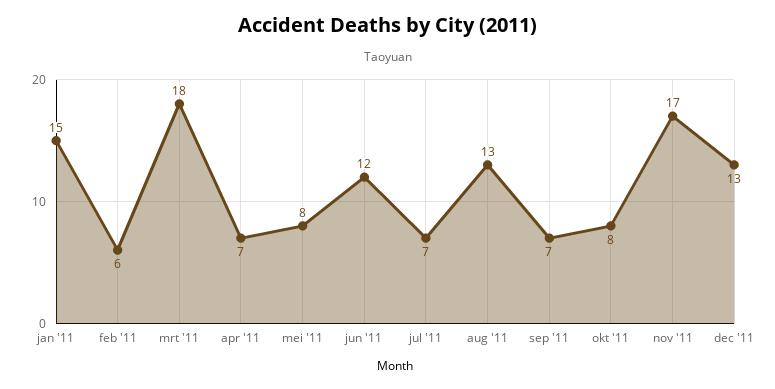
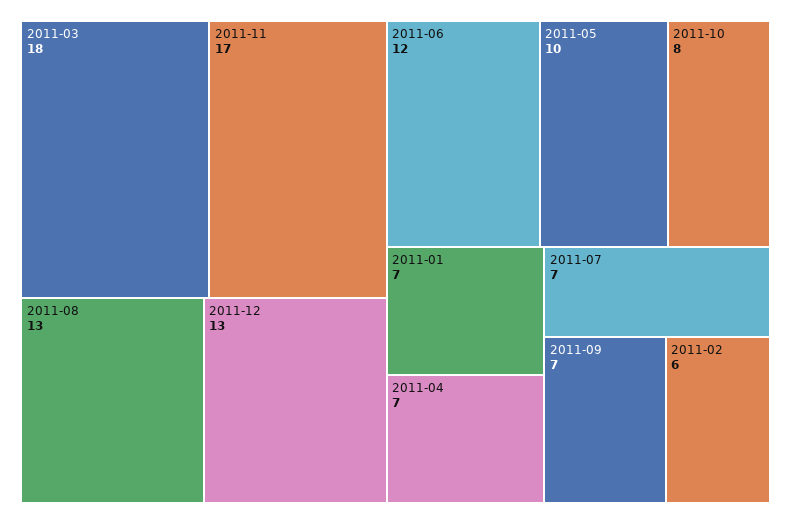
jan '11: 15 -> 7
mei '11: 8 -> 10

